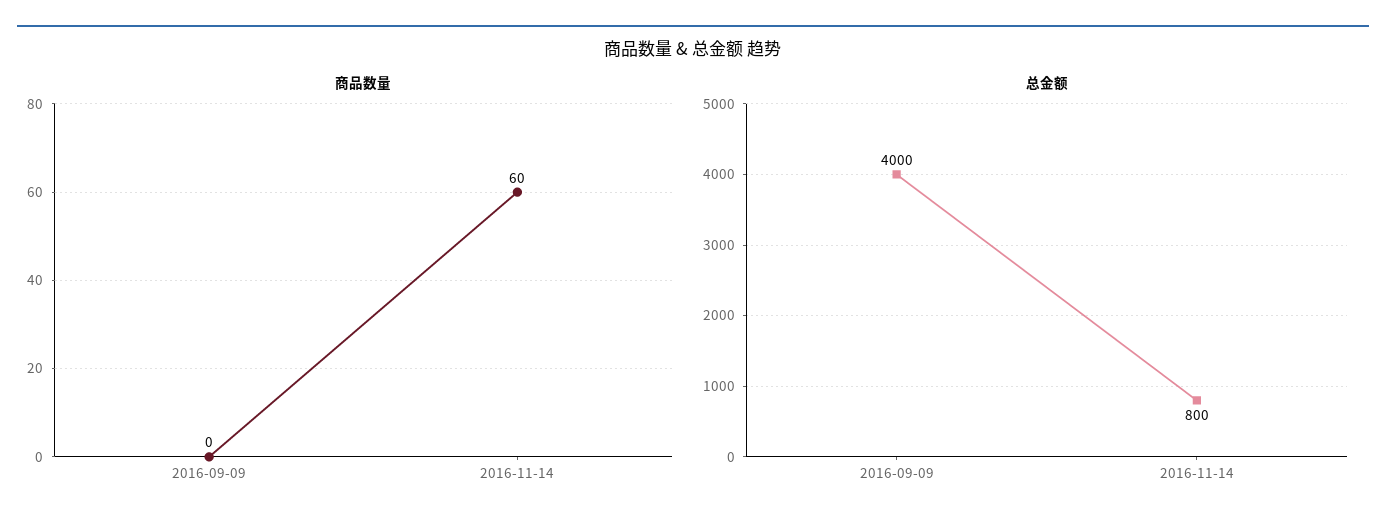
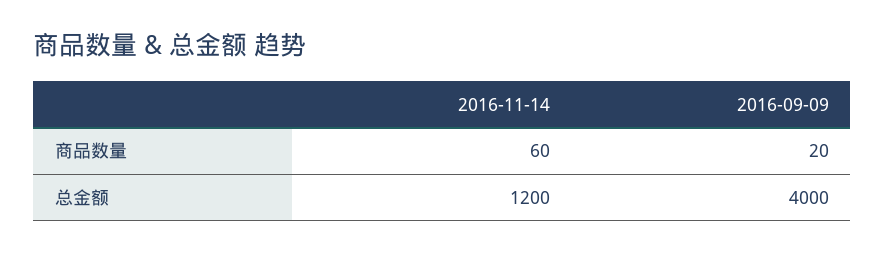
商品数量, 2016-09-09: 0 -> 20
总金额, 2016-11-14: 800 -> 1200

